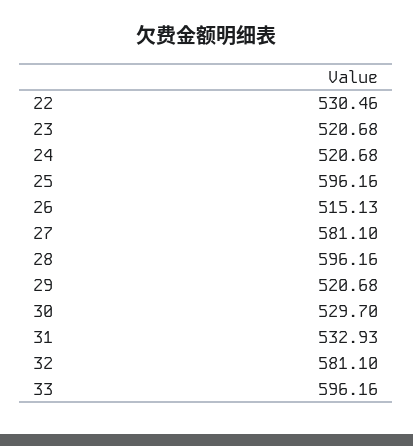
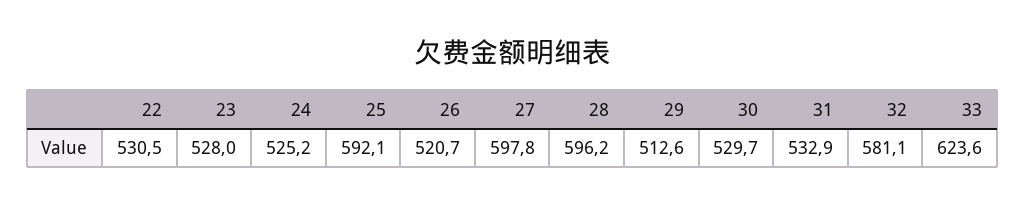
23: 520.68 -> 528
24: 520.68 -> 525.2
25: 596.16 -> 592.1
26: 515.13 -> 520.7
27: 581.1 -> 597.8
29: 520.68 -> 512.6
33: 596.16 -> 623.6

